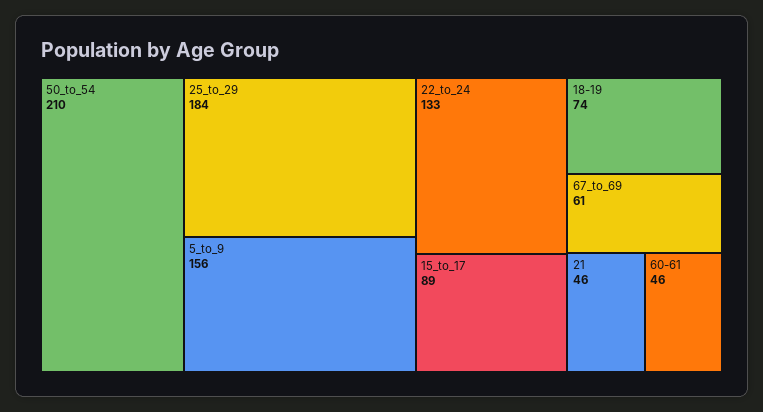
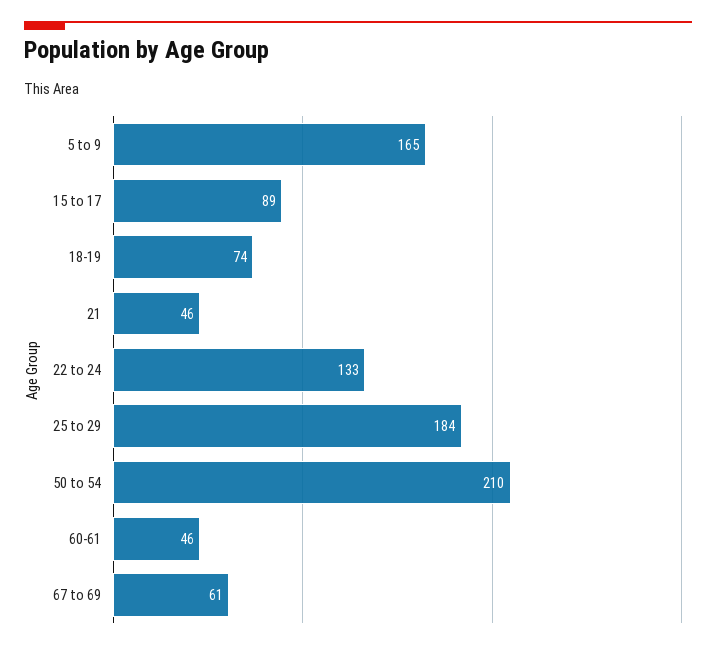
5_to_9: 156 -> 165

